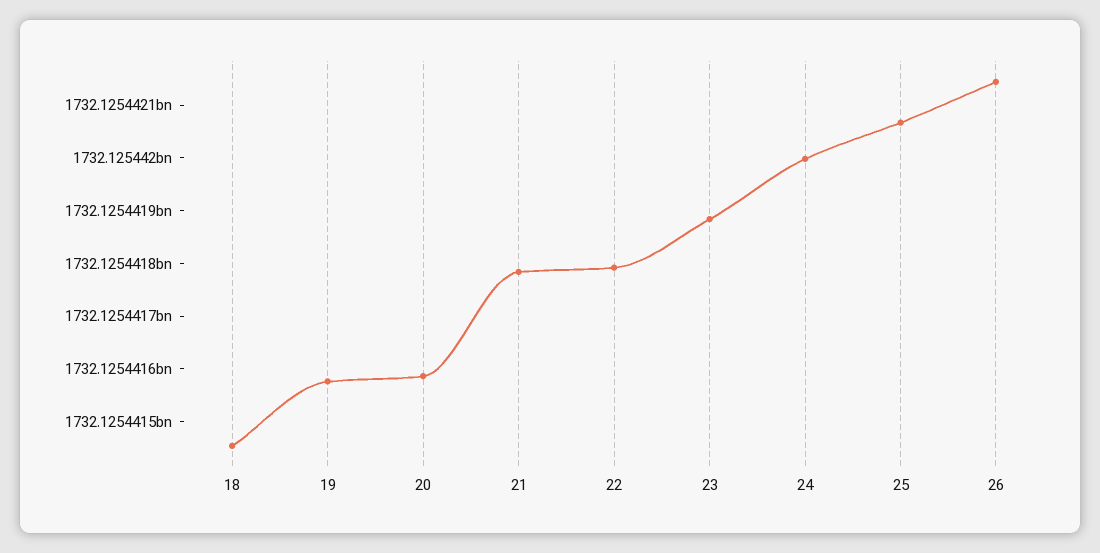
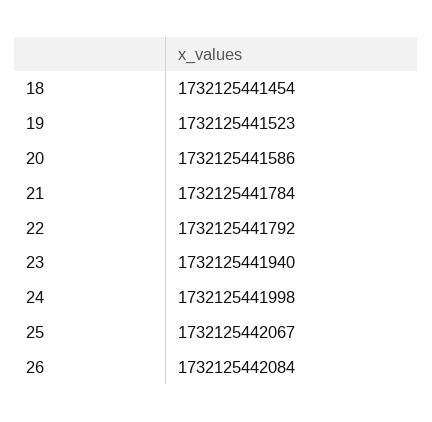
19: 1732125441580 -> 1732125441523
23: 1732125441880 -> 1732125441940
26: 1732125442140 -> 1732125442084

